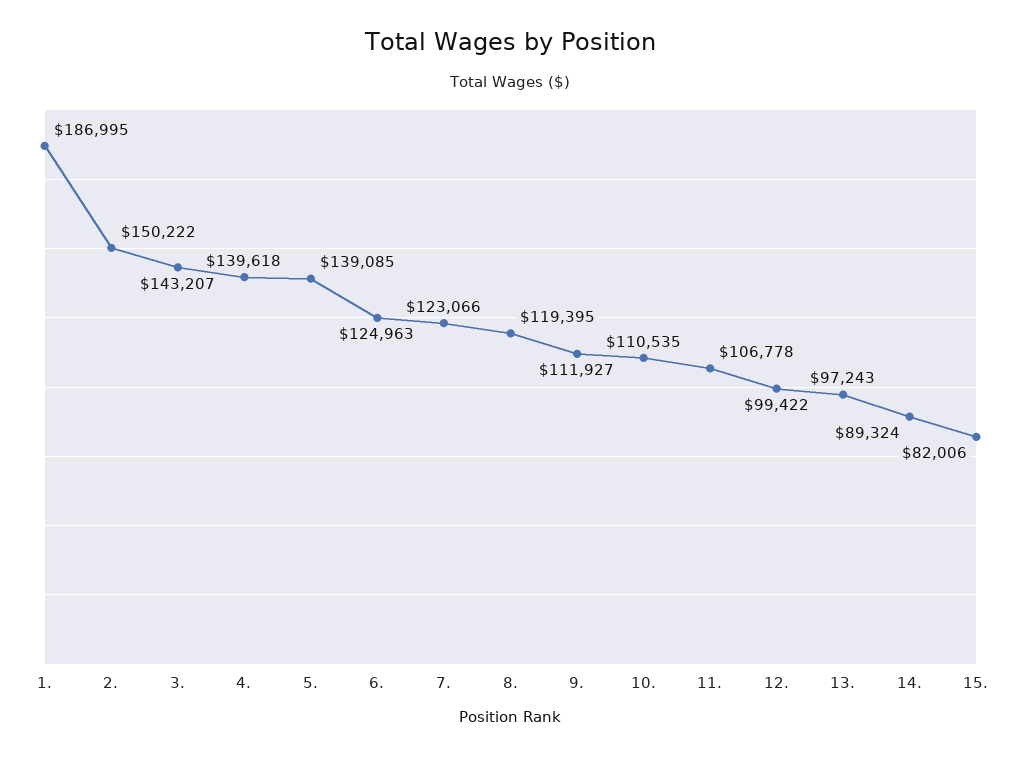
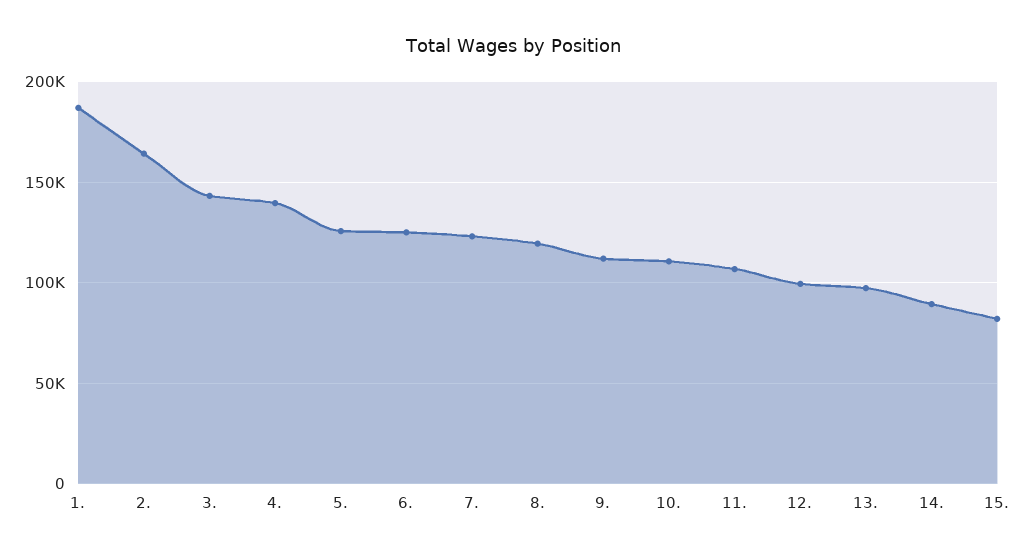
2.: 150222 -> 165000
5.: 139085 -> 125000

